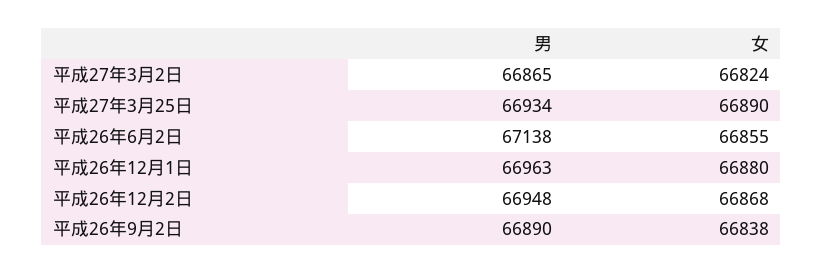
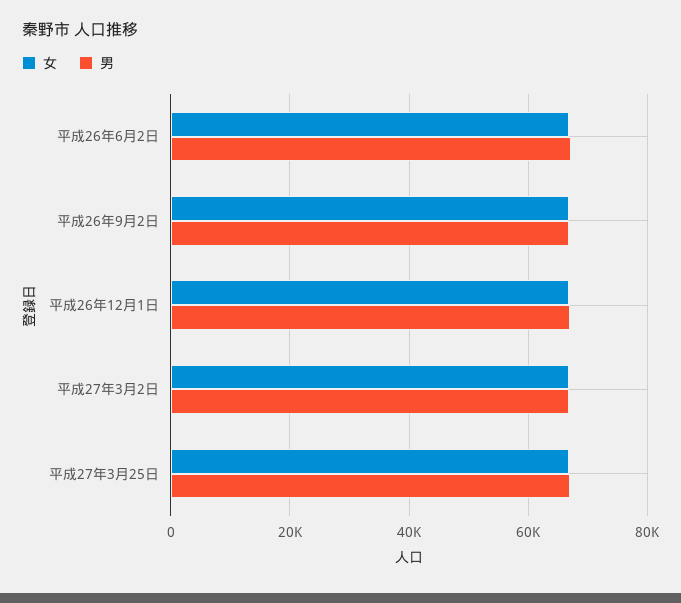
男, 平成26年12月2日: 66948 -> none
女, 平成26年12月2日: 66868 -> none

